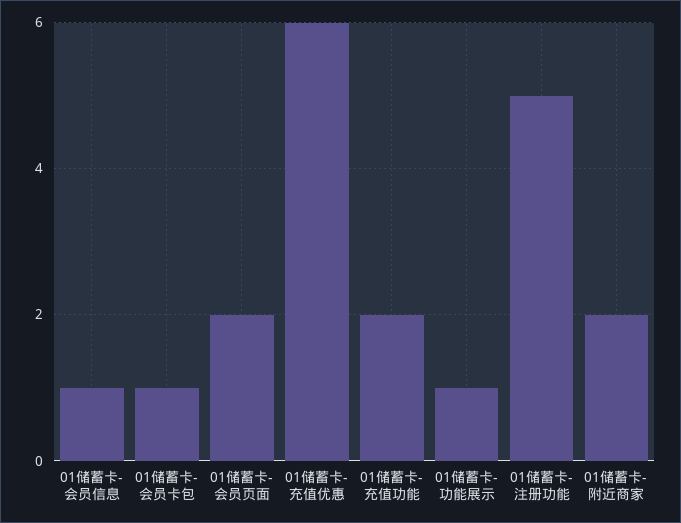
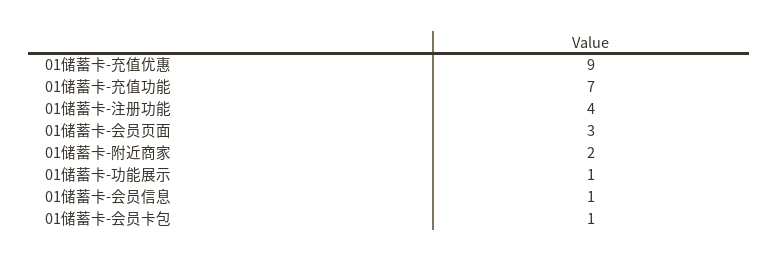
01储蓄卡-会员页面: 2 -> 3
01储蓄卡-充值优惠: 6 -> 9
01储蓄卡-充值功能: 2 -> 7
01储蓄卡-注册功能: 5 -> 4

